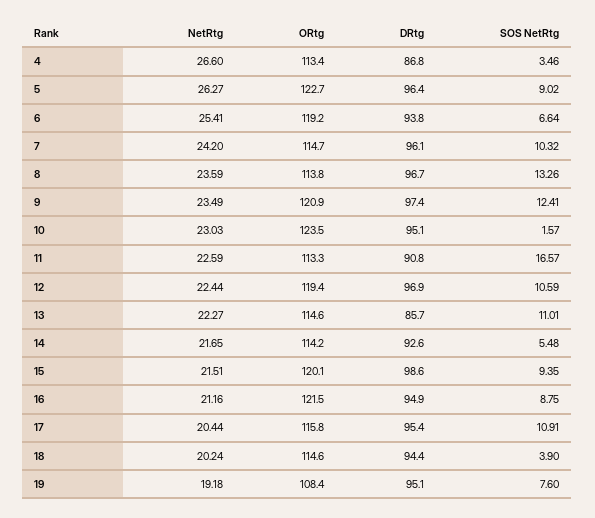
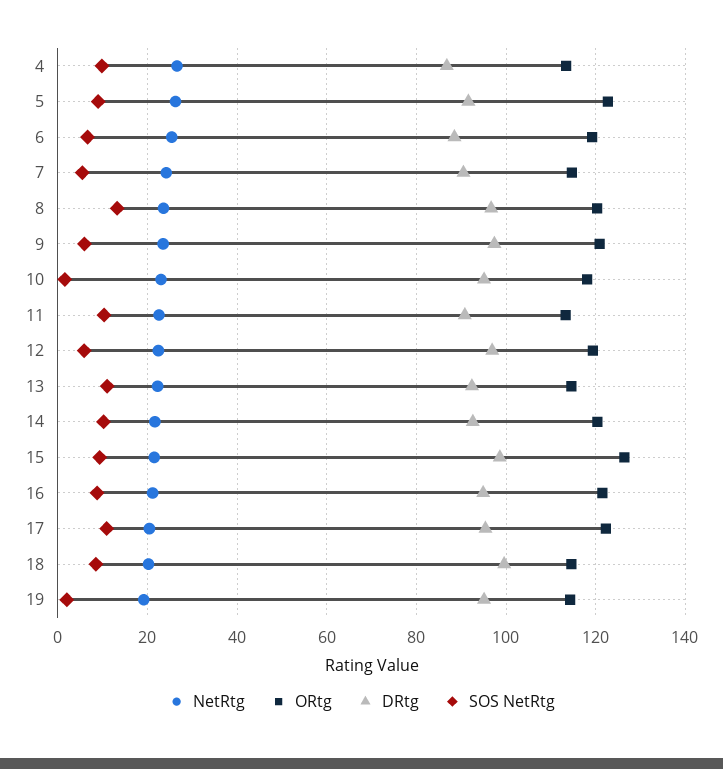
SOS NetRtg, 4: 3.46 -> 10
DRtg, 5: 96.4 -> 92
DRtg, 6: 93.8 -> 88
DRtg, 7: 96.1 -> 90
SOS NetRtg, 7: 10.32 -> 6
ORtg, 8: 113.8 -> 120
SOS NetRtg, 9: 12.41 -> 6
ORtg, 10: 123.5 -> 118
SOS NetRtg, 11: 16.57 -> 10
SOS NetRtg, 12: 10.59 -> 6
DRtg, 13: 85.7 -> 92
ORtg, 14: 114.2 -> 120
SOS NetRtg, 14: 5.48 -> 10
ORtg, 15: 120.1 -> 126
ORtg, 17: 115.8 -> 122
DRtg, 18: 94.4 -> 100
SOS NetRtg, 18: 3.9 -> 8
ORtg, 19: 108.4 -> 114
SOS NetRtg, 19: 7.6 -> 2

